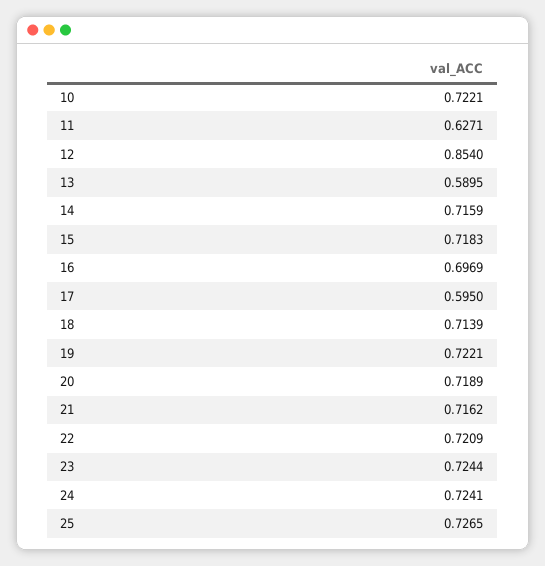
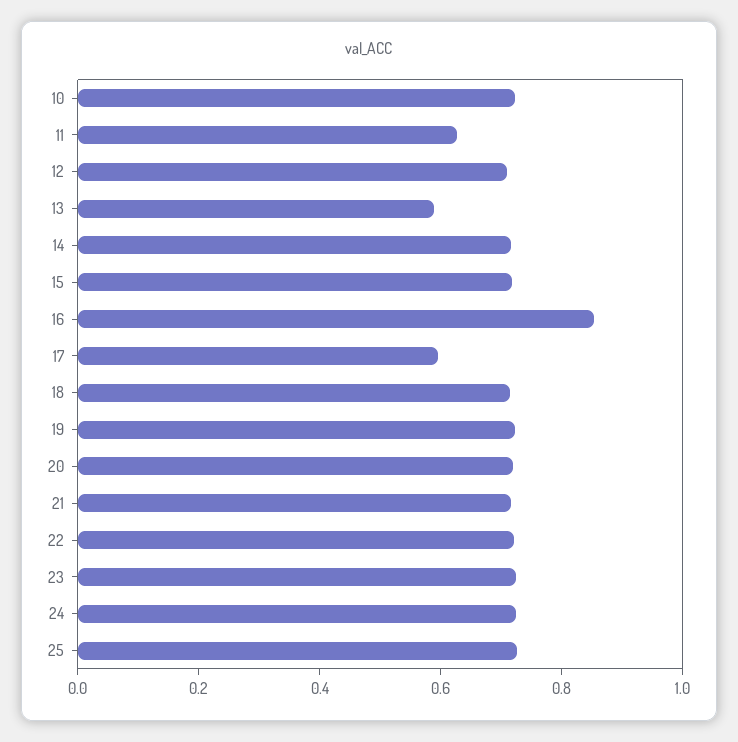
12: 0.854 -> 0.7
16: 0.6969 -> 0.85

